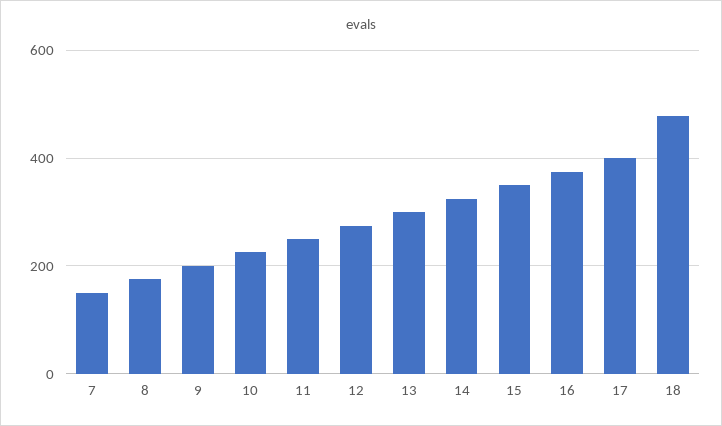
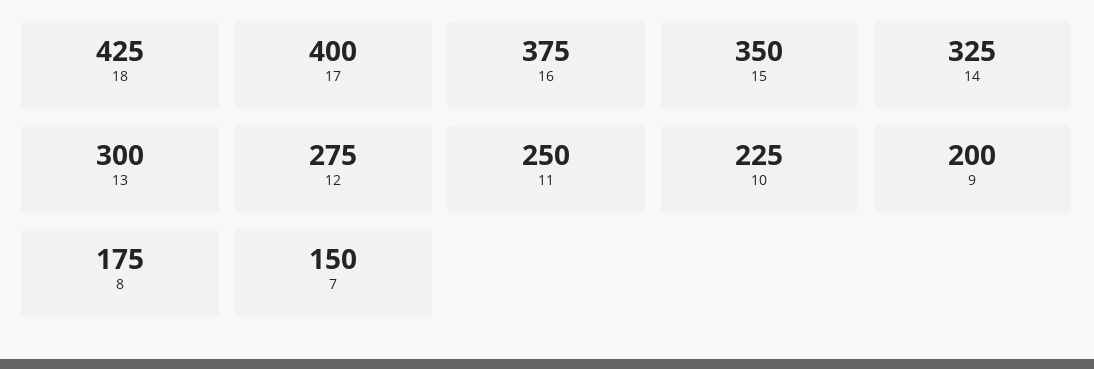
18: 480 -> 425

